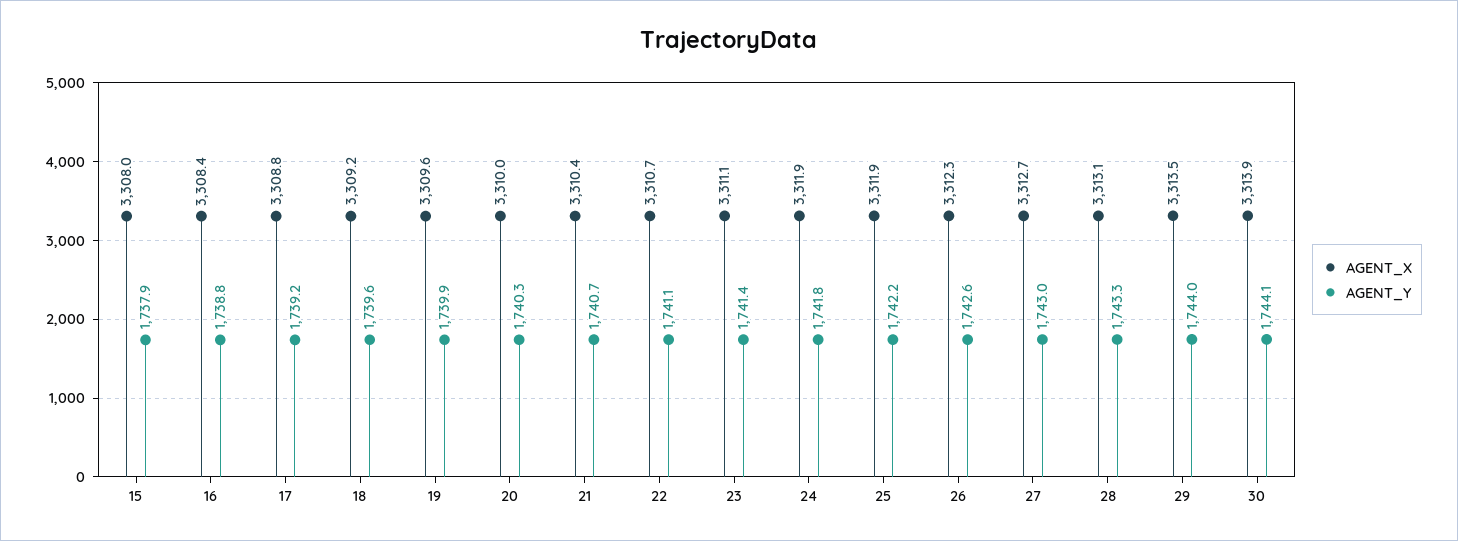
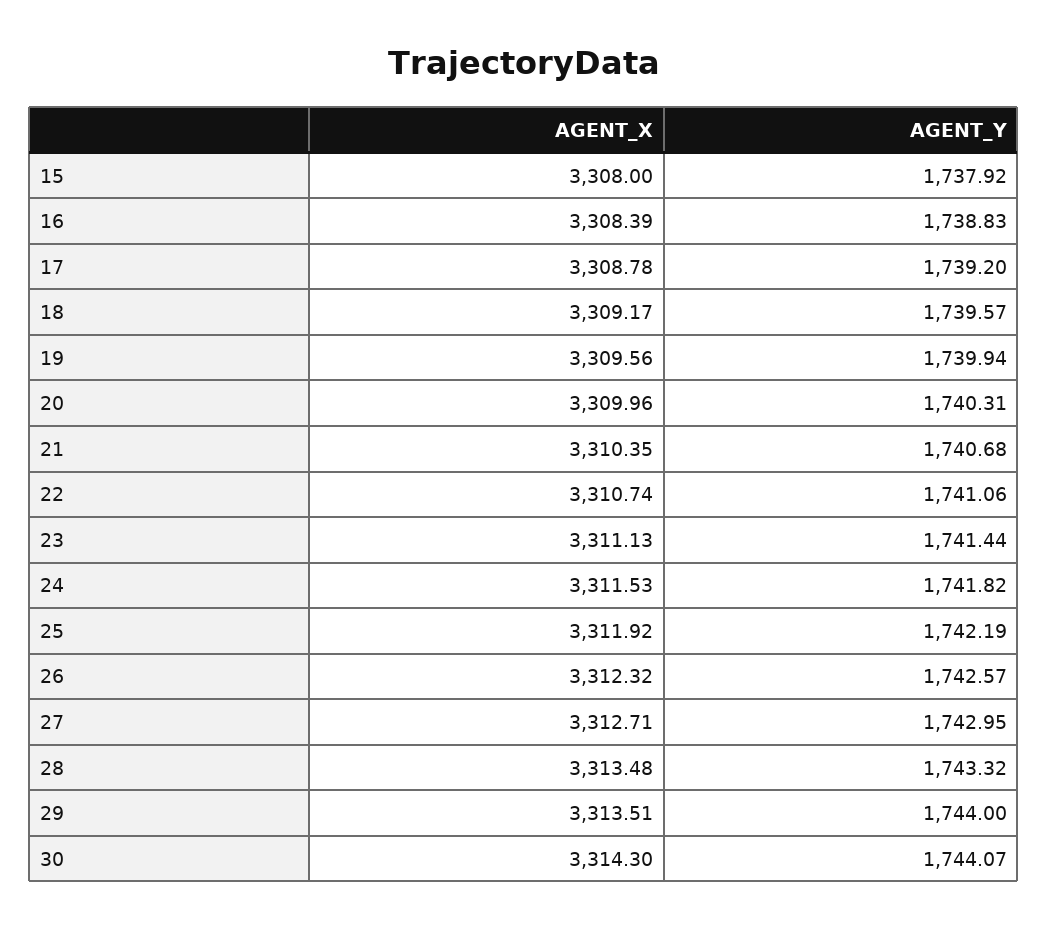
AGENT_X, 24: 3311.9 -> 3311.53
AGENT_X, 28: 3313.1 -> 3313.48
AGENT_X, 30: 3313.9 -> 3314.3

